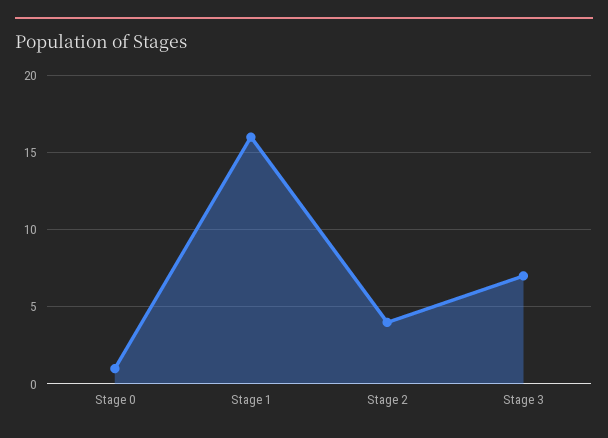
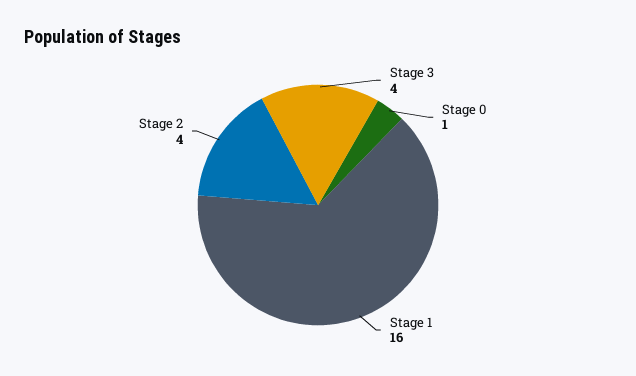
Stage 3: 7 -> 4

